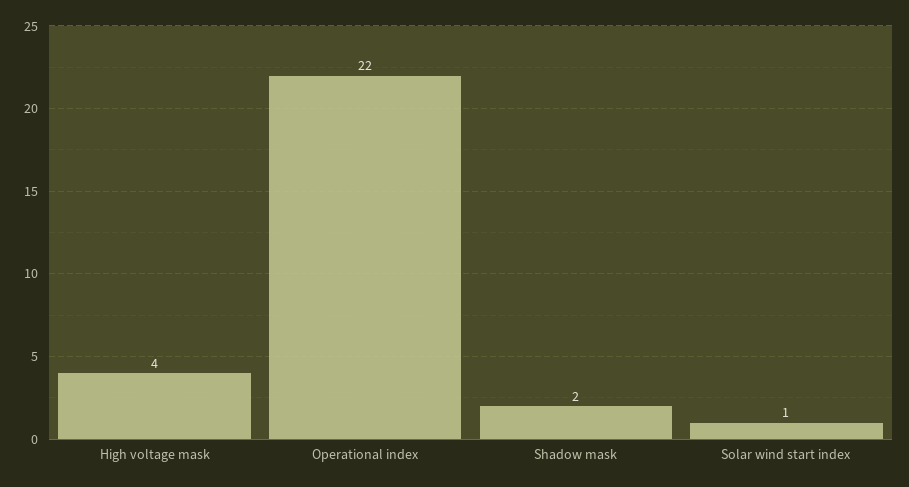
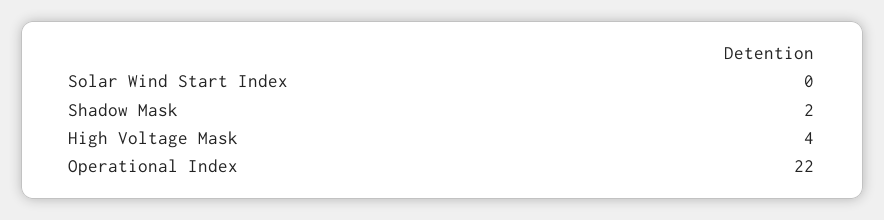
Solar wind start index: 1 -> 0

